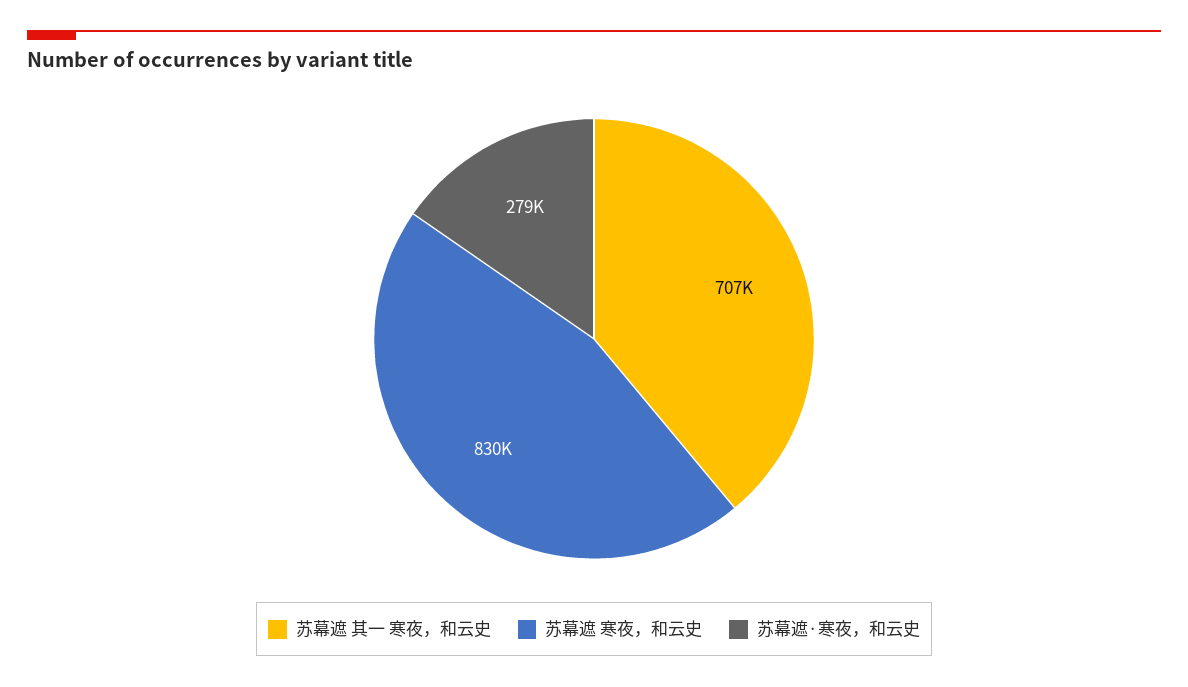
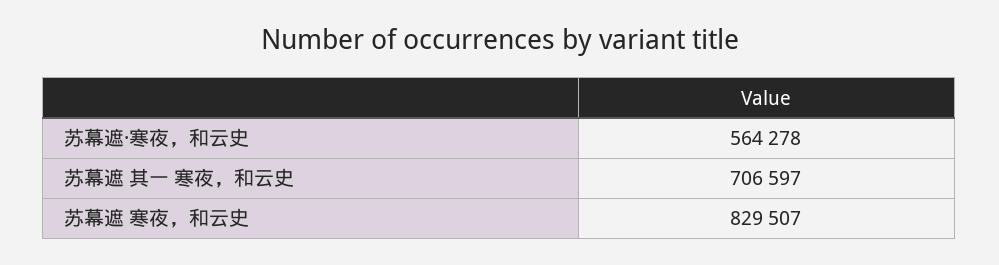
苏幕遮·寒夜，和云史: 279000 -> 564278

